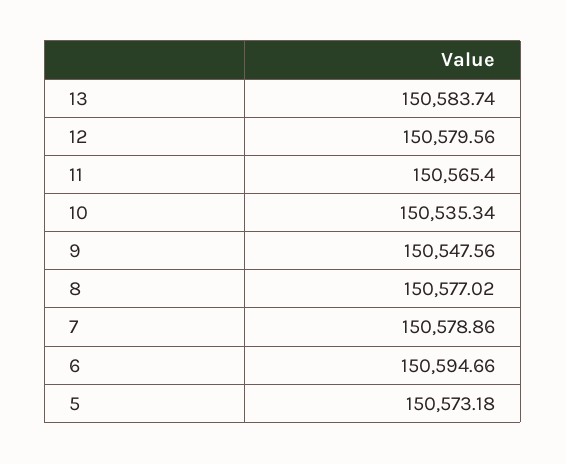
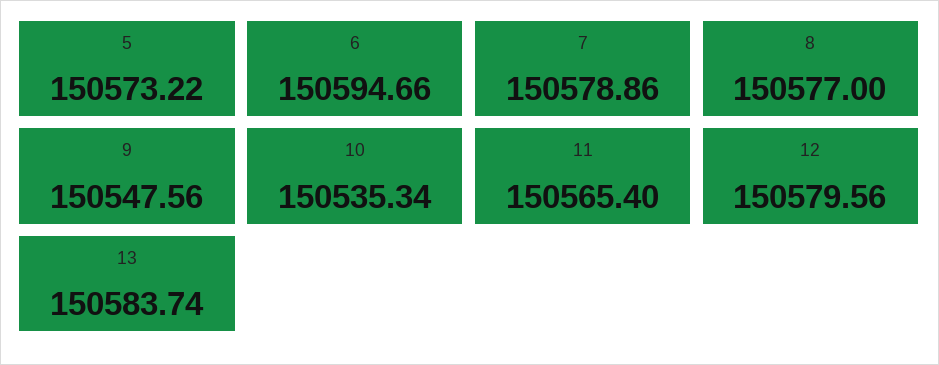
8: 150577.02 -> 150577
5: 150573.18 -> 150573.22

